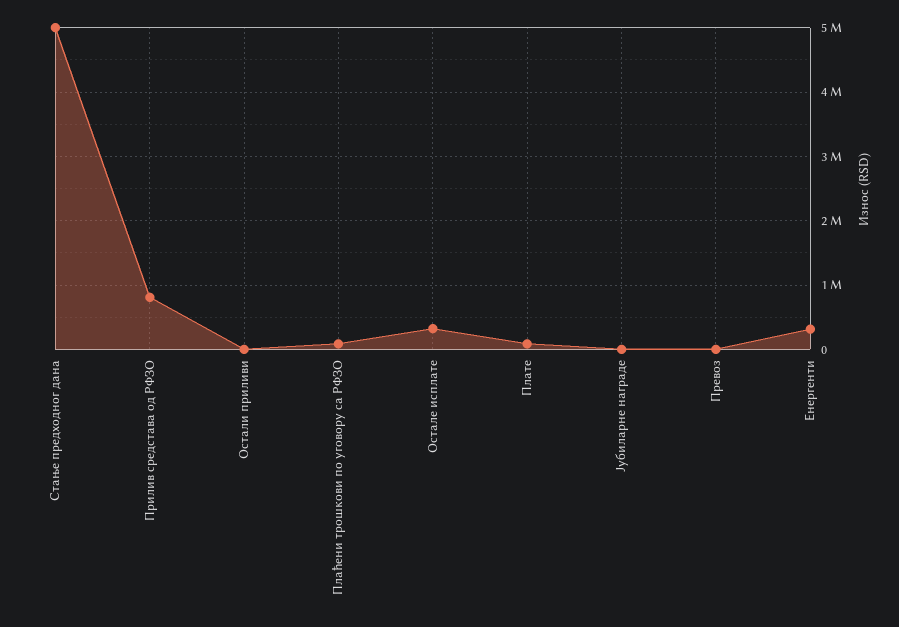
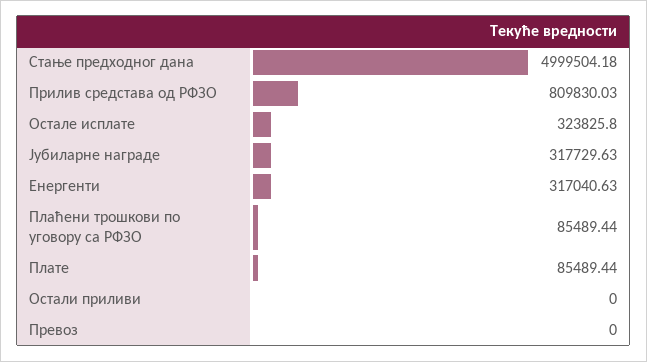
Јубиларне награде: 0 -> 317729.63

